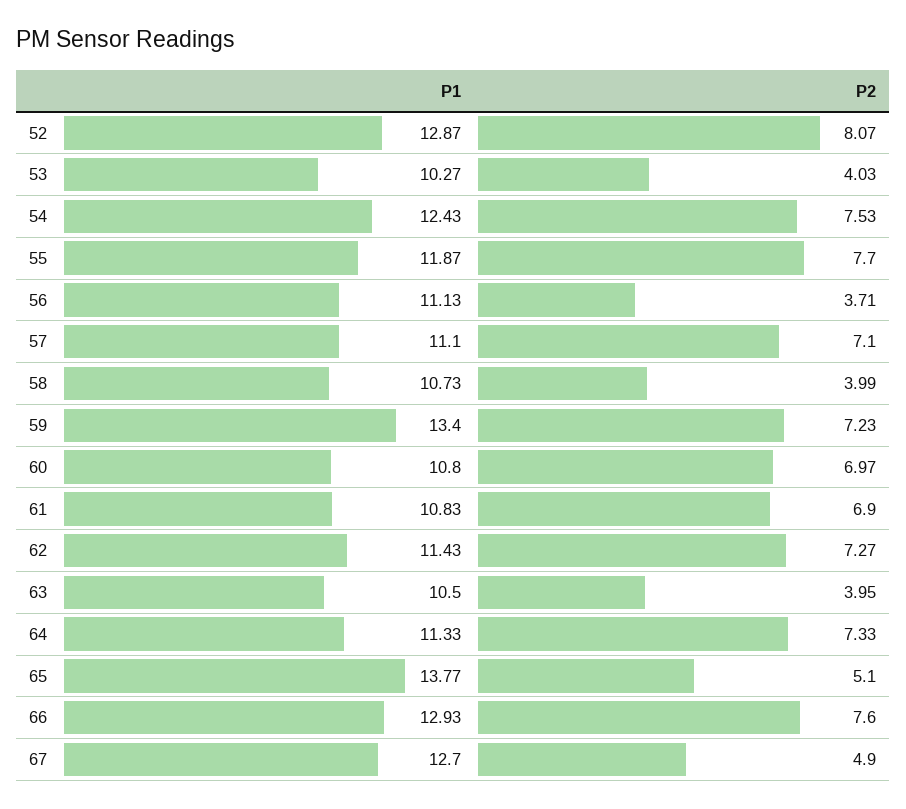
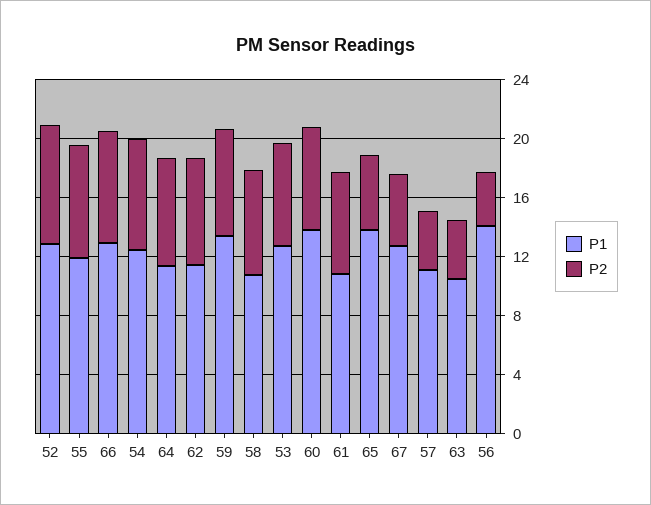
P1, 53: 10.27 -> 13
P2, 53: 4.03 -> 7
P1, 56: 11.13 -> 14
P2, 57: 7.1 -> 4
P2, 58: 3.99 -> 7
P1, 60: 10.8 -> 14

